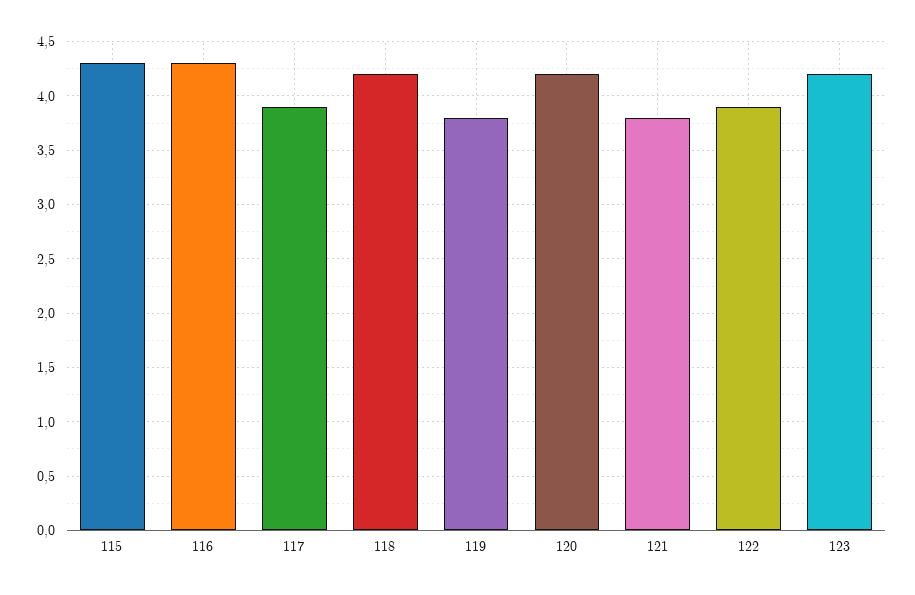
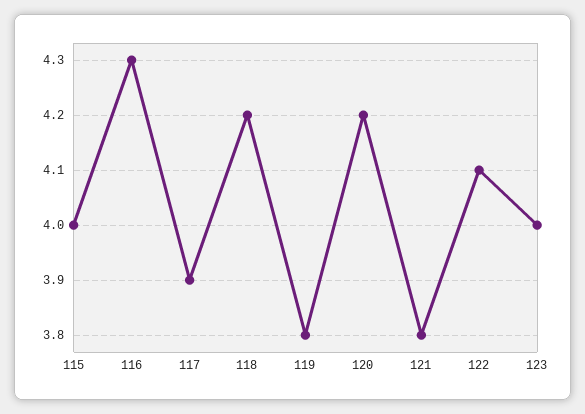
115: 4.3 -> 4
122: 3.9 -> 4.1
123: 4.2 -> 4

